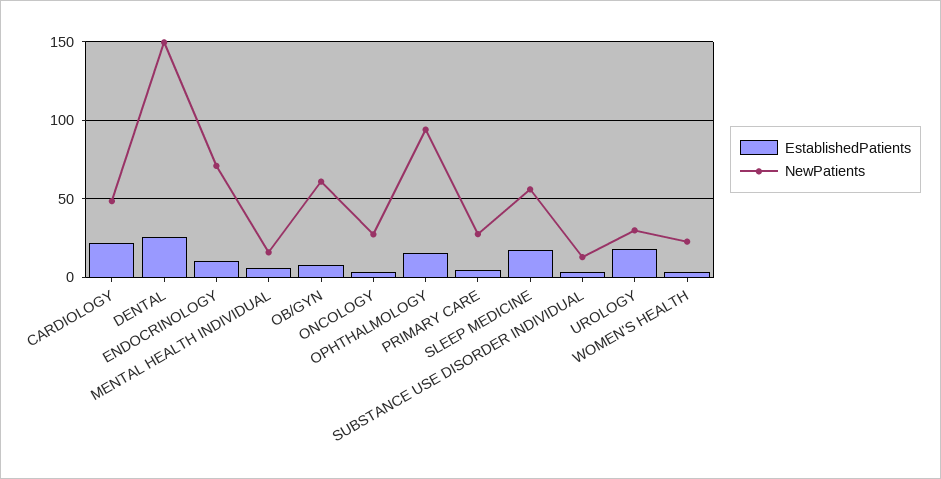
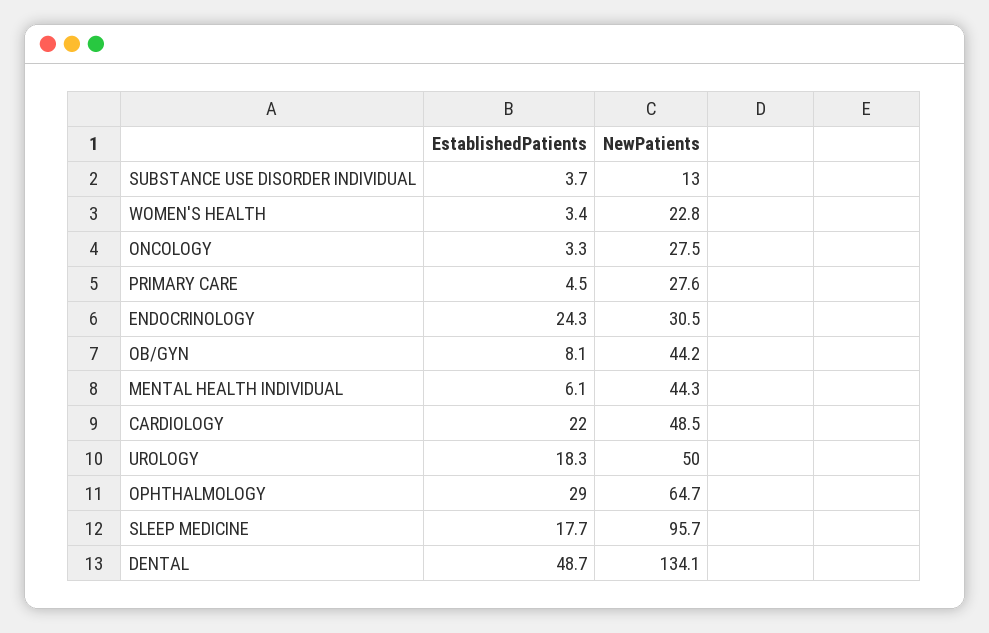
EstablishedPatients, DENTAL: 25 -> 48.7
NewPatients, DENTAL: 150 -> 134.1
EstablishedPatients, ENDOCRINOLOGY: 10 -> 24.3
NewPatients, ENDOCRINOLOGY: 70 -> 30.5
NewPatients, MENTAL HEALTH INDIVIDUAL: 15 -> 44.3
NewPatients, OB/GYN: 60 -> 44.2
EstablishedPatients, OPHTHALMOLOGY: 15 -> 29
NewPatients, OPHTHALMOLOGY: 95 -> 64.7
NewPatients, SLEEP MEDICINE: 55 -> 95.7
NewPatients, UROLOGY: 30 -> 50

